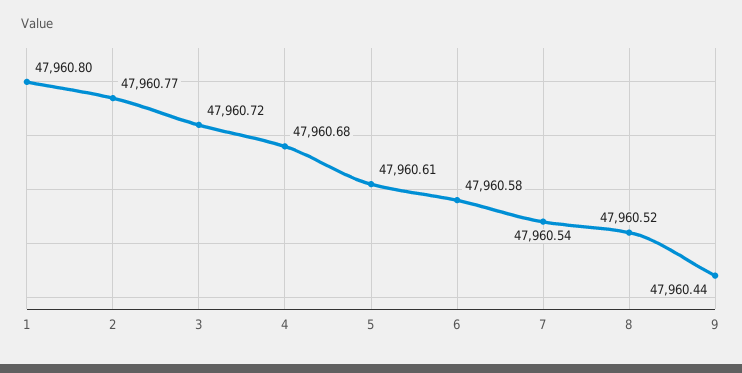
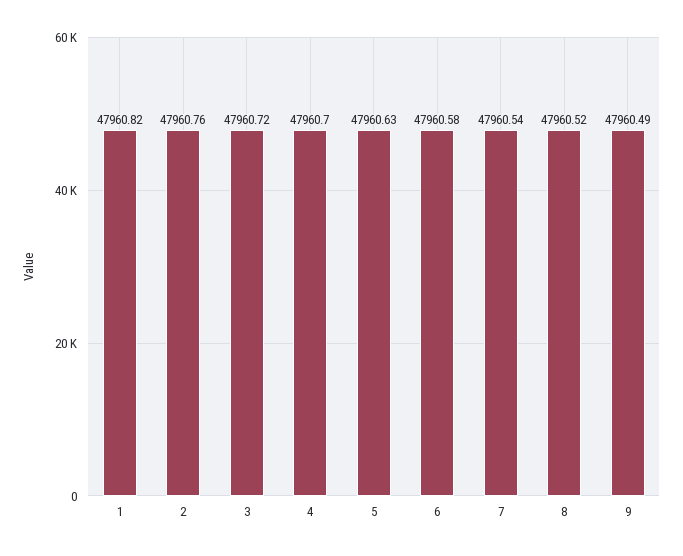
1: 47960.8 -> 47960.82
2: 47960.77 -> 47960.76
4: 47960.68 -> 47960.7
5: 47960.61 -> 47960.63
9: 47960.44 -> 47960.49

